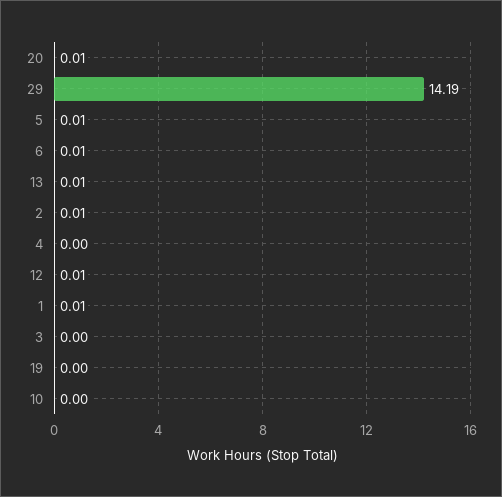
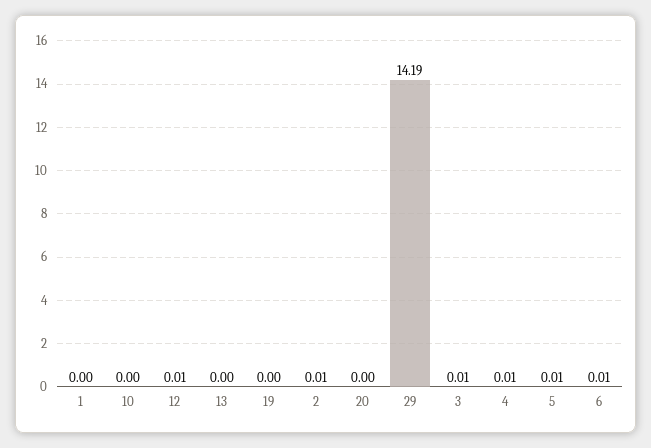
20: 0.01 -> 0
13: 0.01 -> 0
4: 0 -> 0.01
1: 0.01 -> 0
3: 0 -> 0.01

